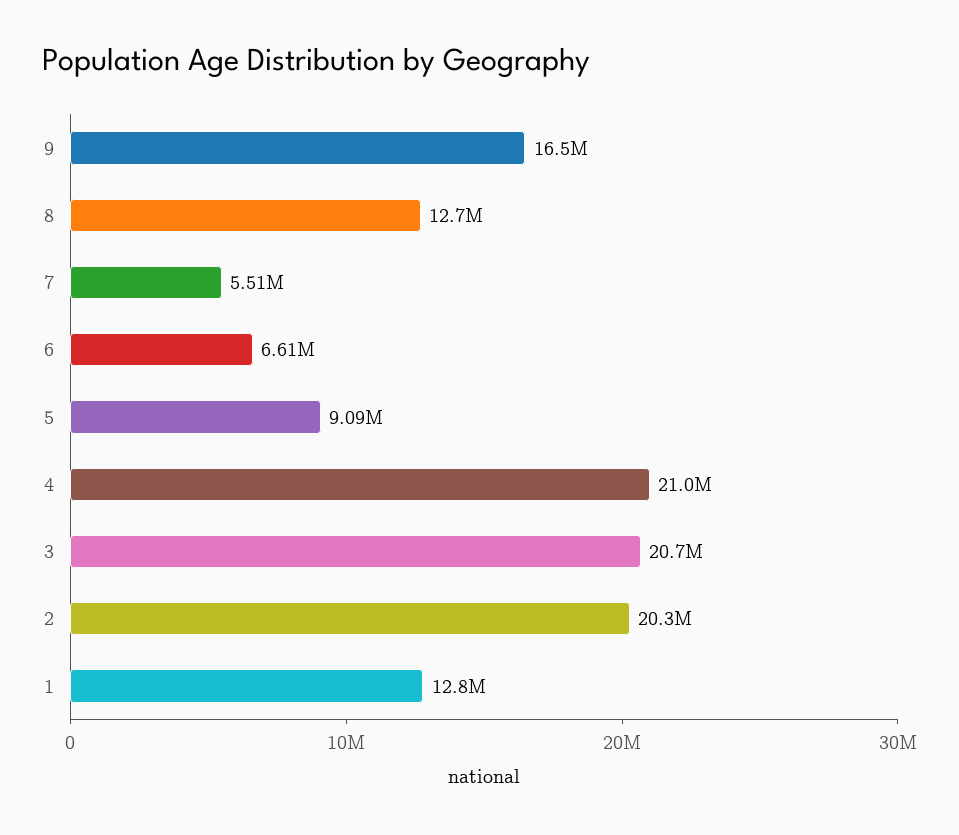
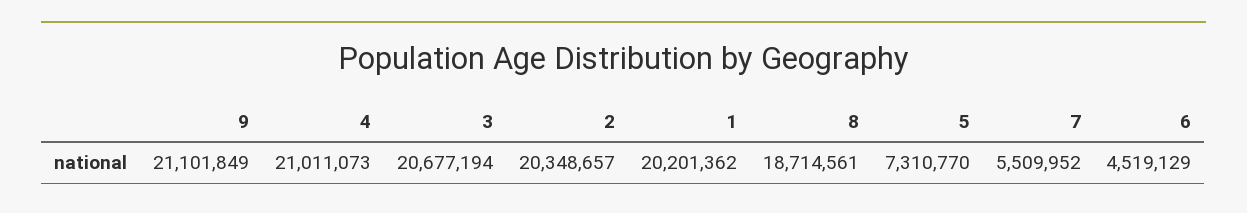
9: 16500000 -> 21101849
8: 12700000 -> 18714561
6: 6610000 -> 4519129
5: 9090000 -> 7310770
1: 12800000 -> 20201362

